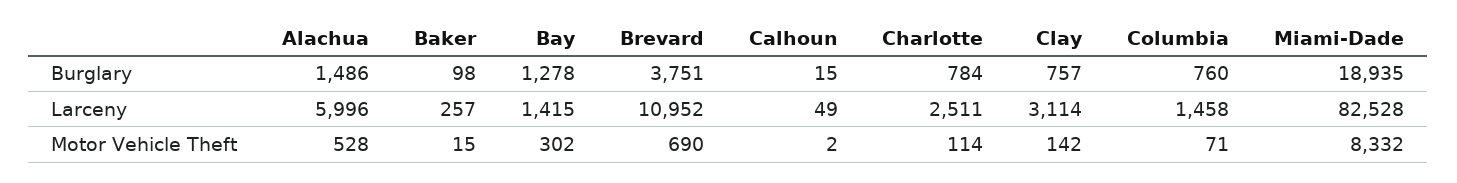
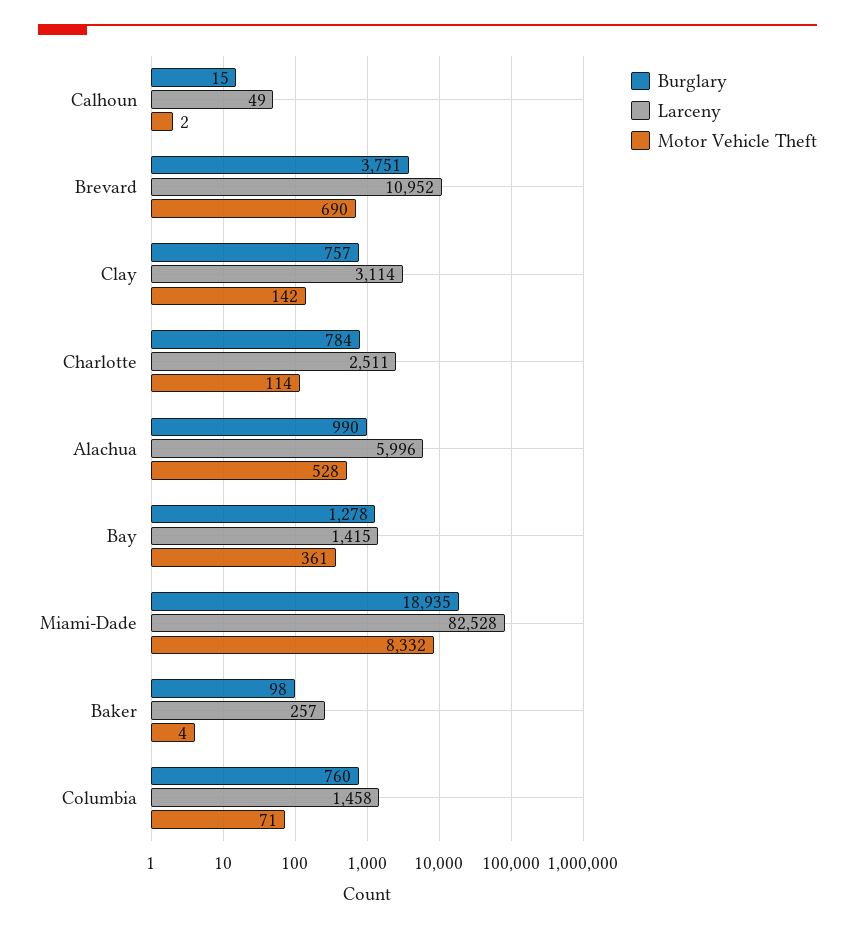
Burglary, Alachua: 1486 -> 990
Motor Vehicle Theft, Baker: 15 -> 4
Motor Vehicle Theft, Bay: 302 -> 361

